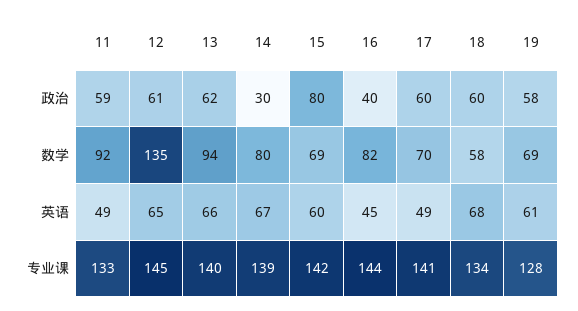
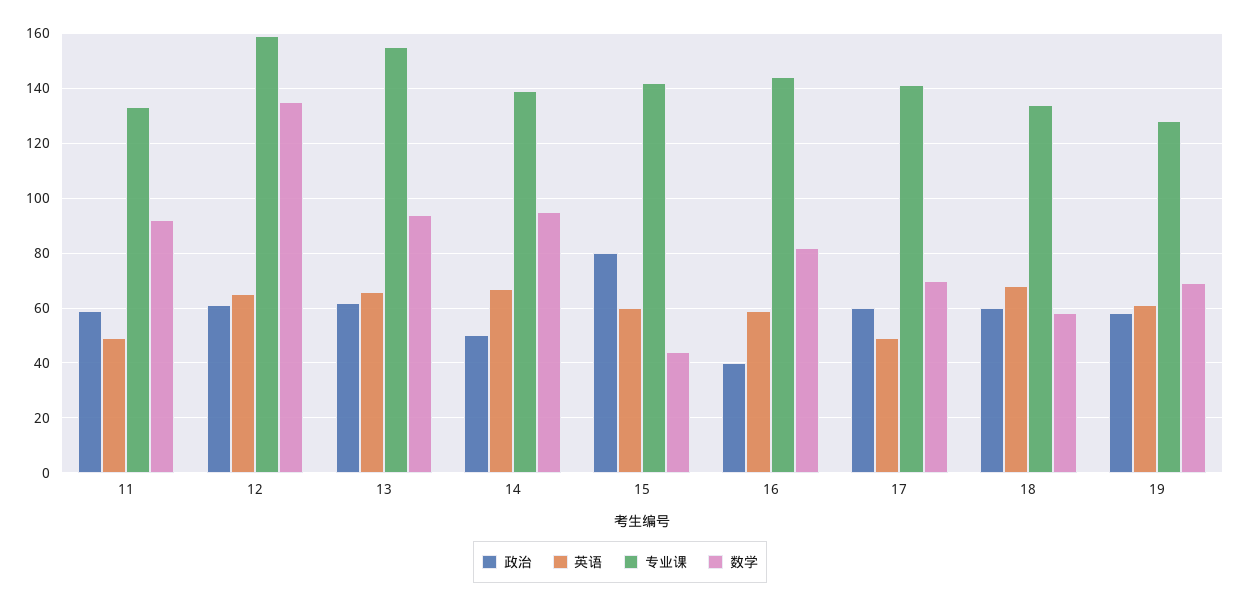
政治, 14: 30 -> 50
数学, 14: 80 -> 95
数学, 15: 69 -> 45
英语, 16: 45 -> 60
专业课, 12: 145 -> 160
专业课, 13: 140 -> 155

